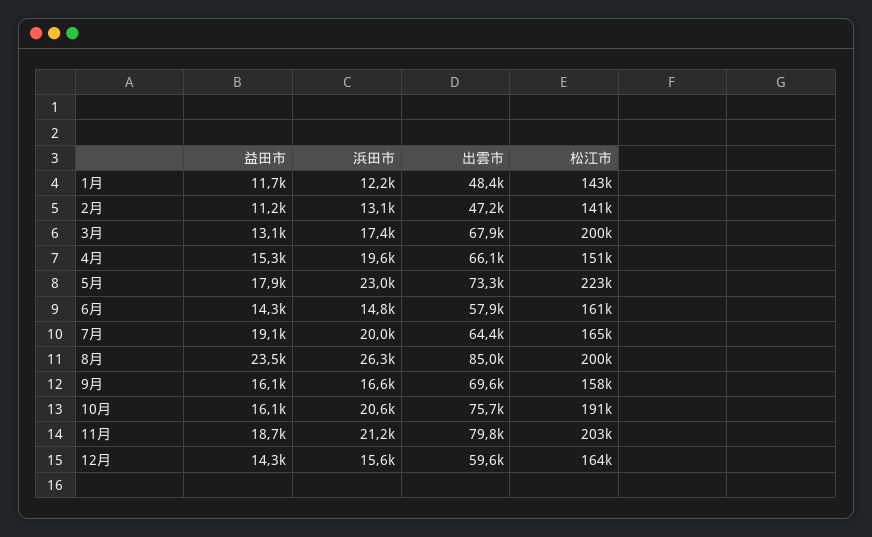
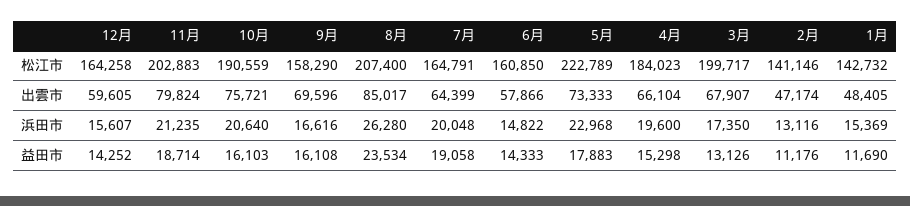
浜田市, 1月: 12200 -> 15369
松江市, 4月: 151000 -> 184023
松江市, 8月: 200000 -> 207400

